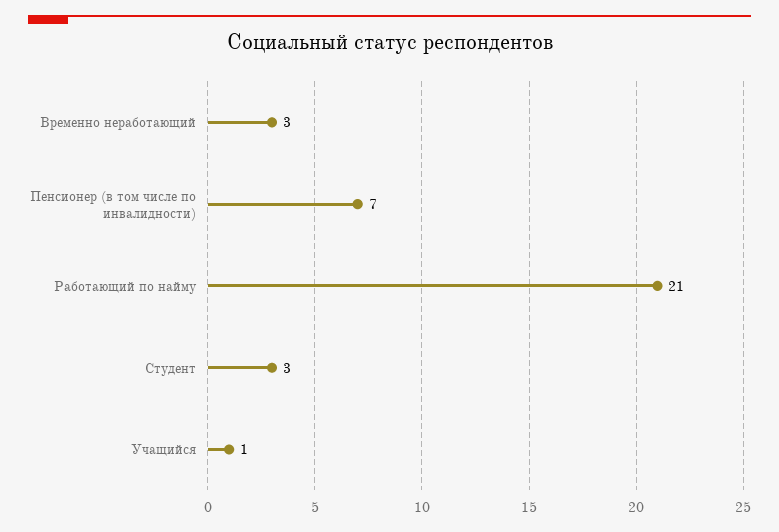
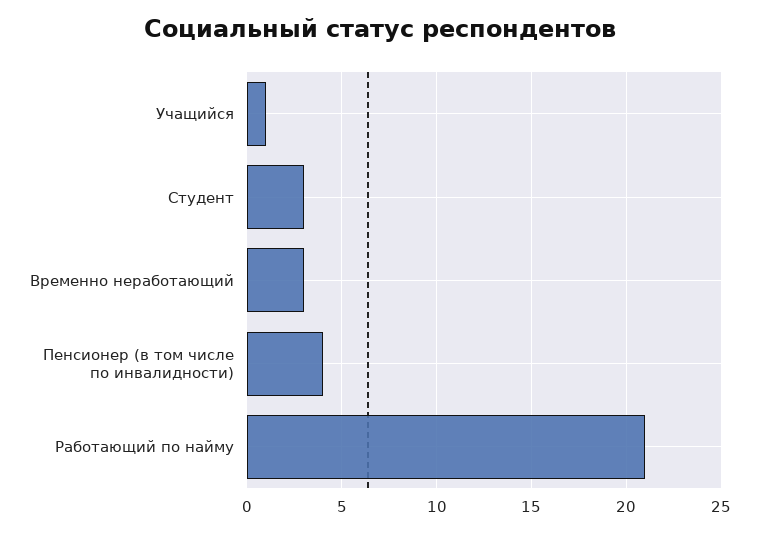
Пенсионер (в том числе по инвалидности): 7 -> 4

